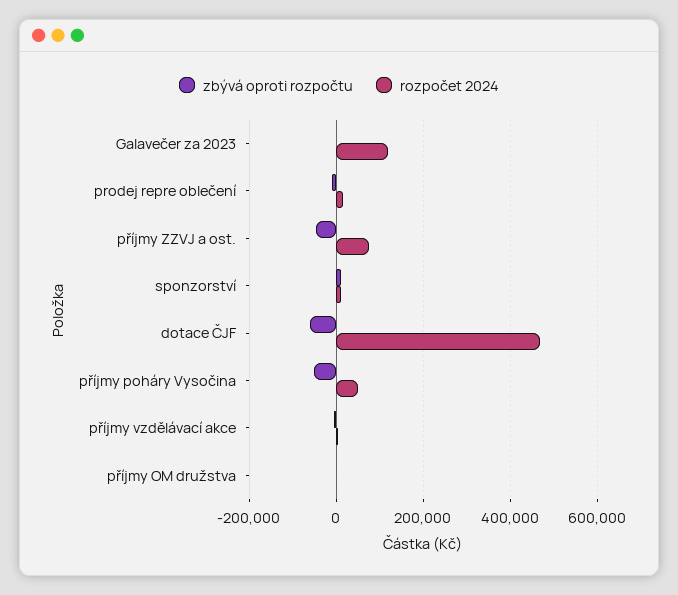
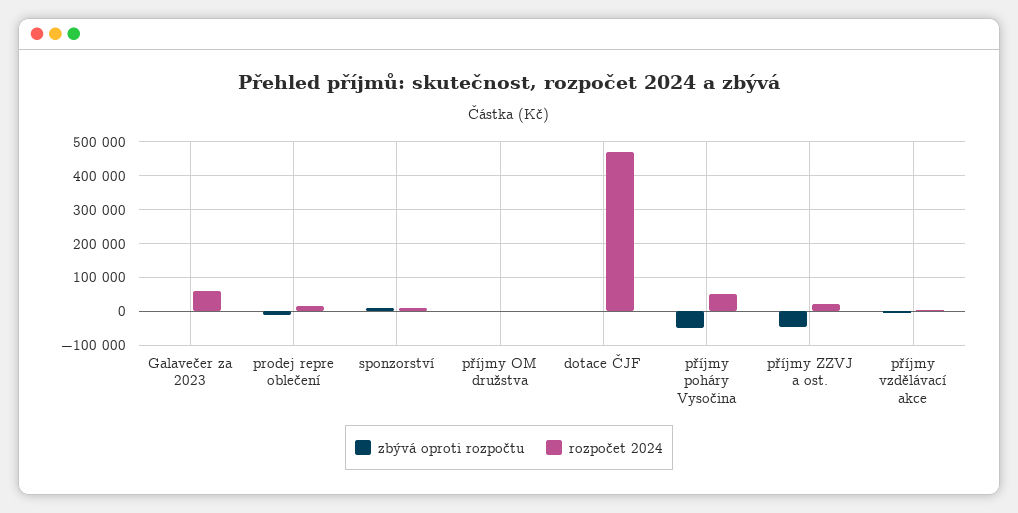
rozpočet 2024, Galavečer za 2023: 120000 -> 60000
rozpočet 2024, příjmy ZZVJ a ost.: 80000 -> 20000
zbývá oproti rozpočtu, dotace ČJF: -60000 -> 0

